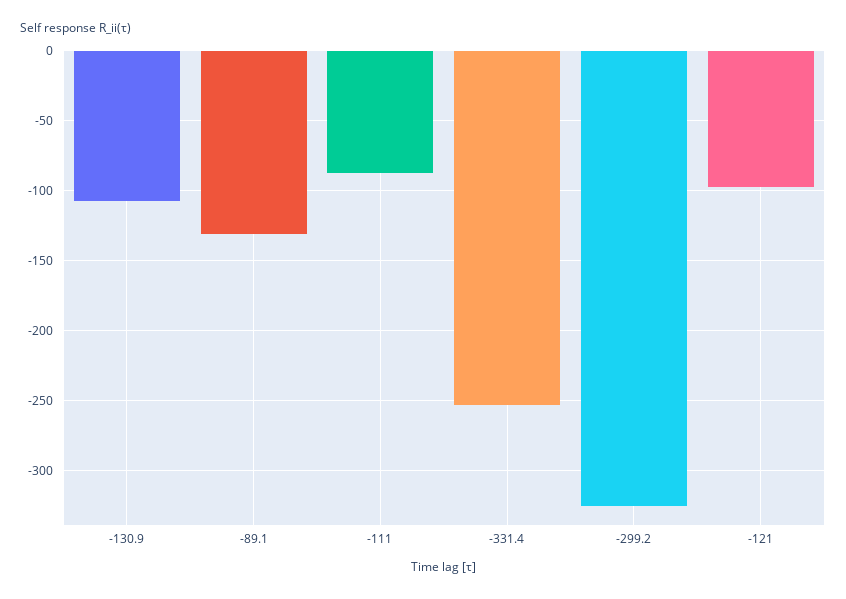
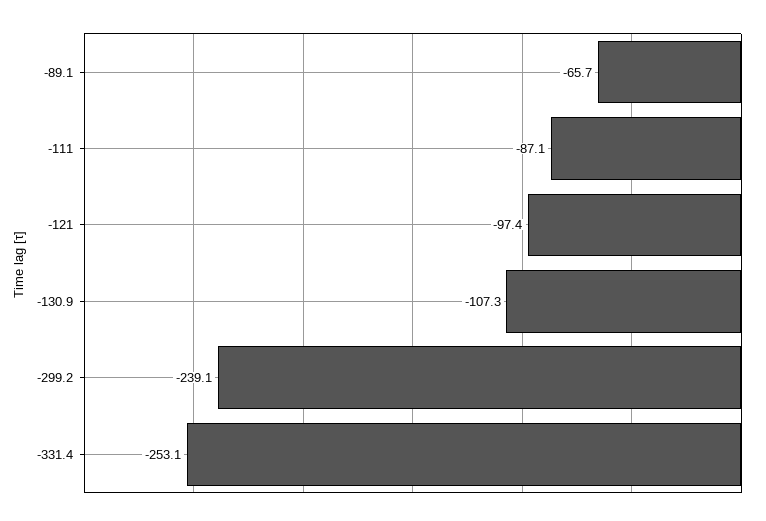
-89.1: -130 -> -65.7
-299.2: -325 -> -239.1

